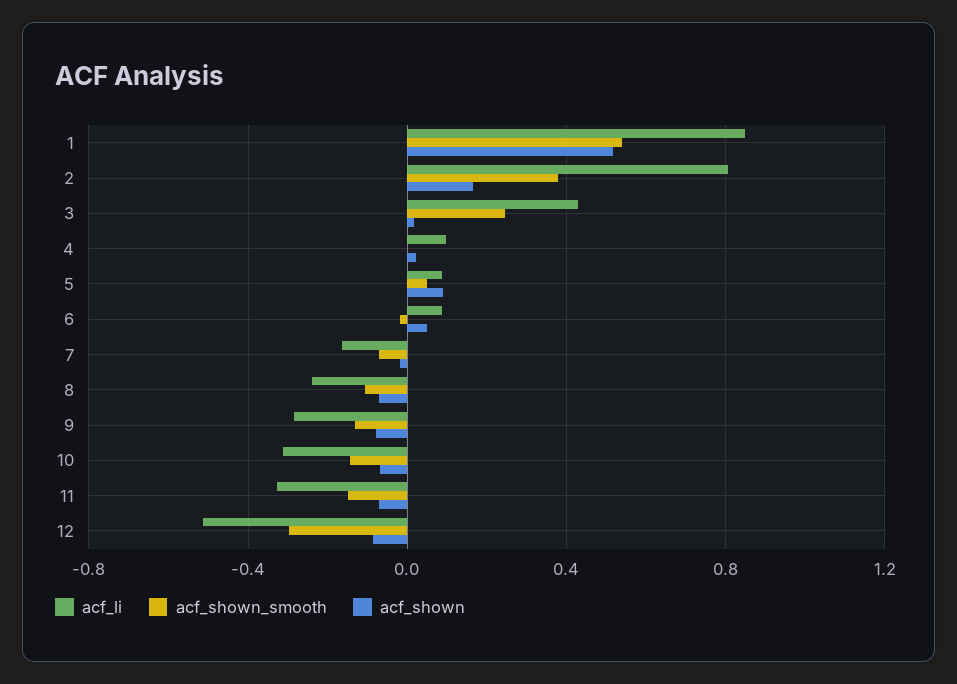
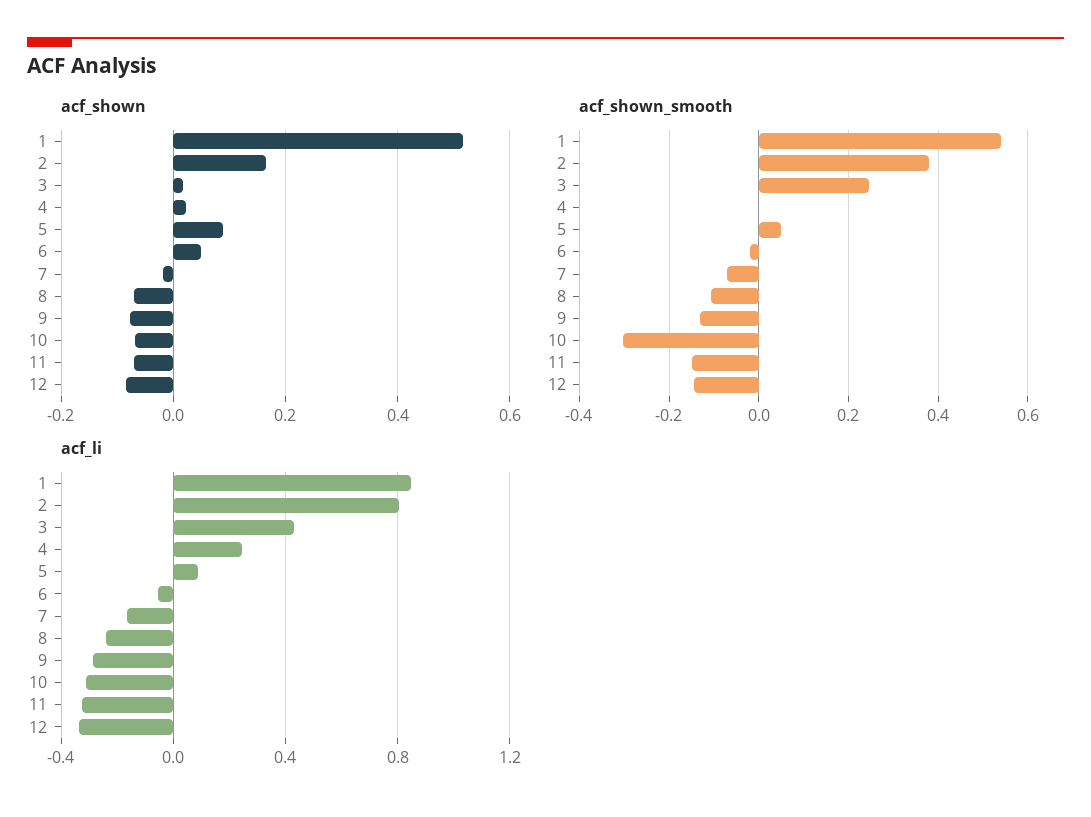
acf_li, 4: 0.1 -> 0.25
acf_li, 6: 0.1 -> -0.05
acf_shown_smooth, 10: -0.15 -> -0.3
acf_li, 12: -0.5 -> -0.35
acf_shown_smooth, 12: -0.3 -> -0.14

